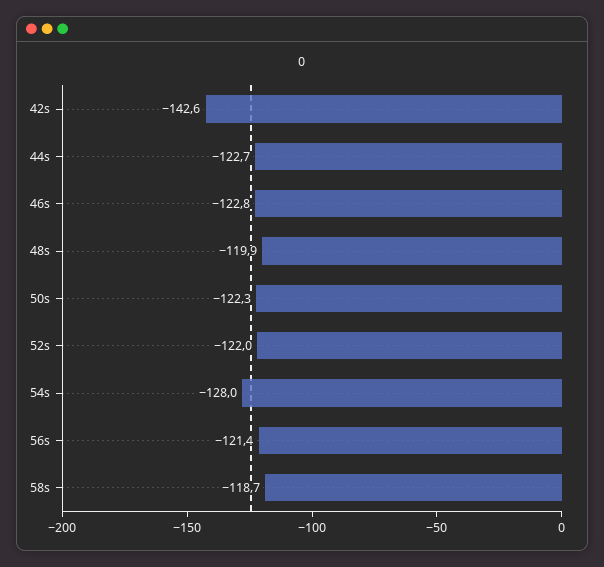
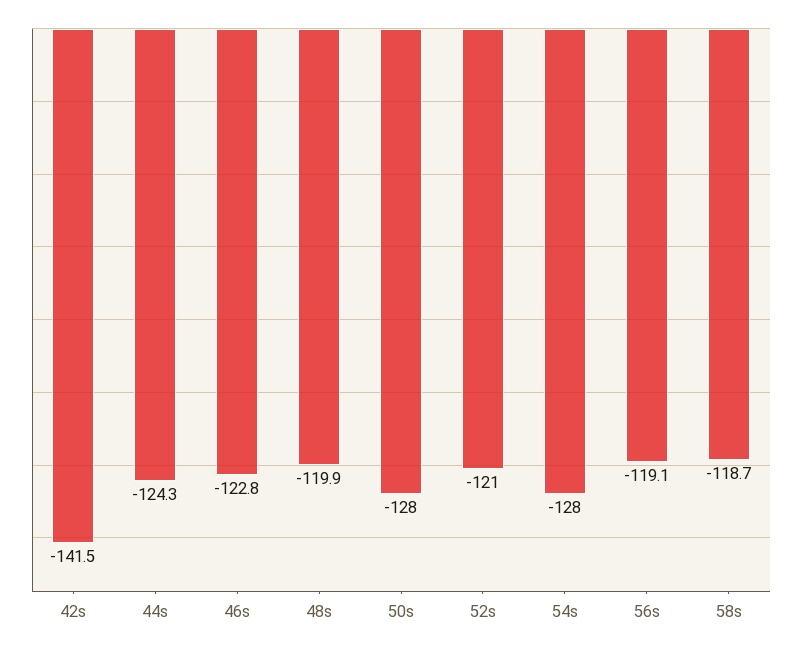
42s: -142.6 -> -141.5
44s: -122.7 -> -124.3
50s: -122.3 -> -128
52s: -122 -> -121
56s: -121.4 -> -119.1

